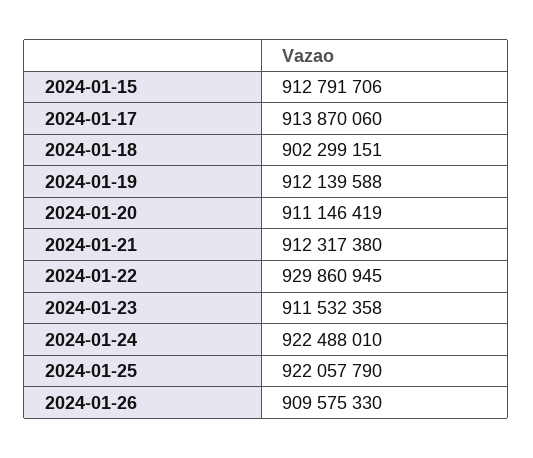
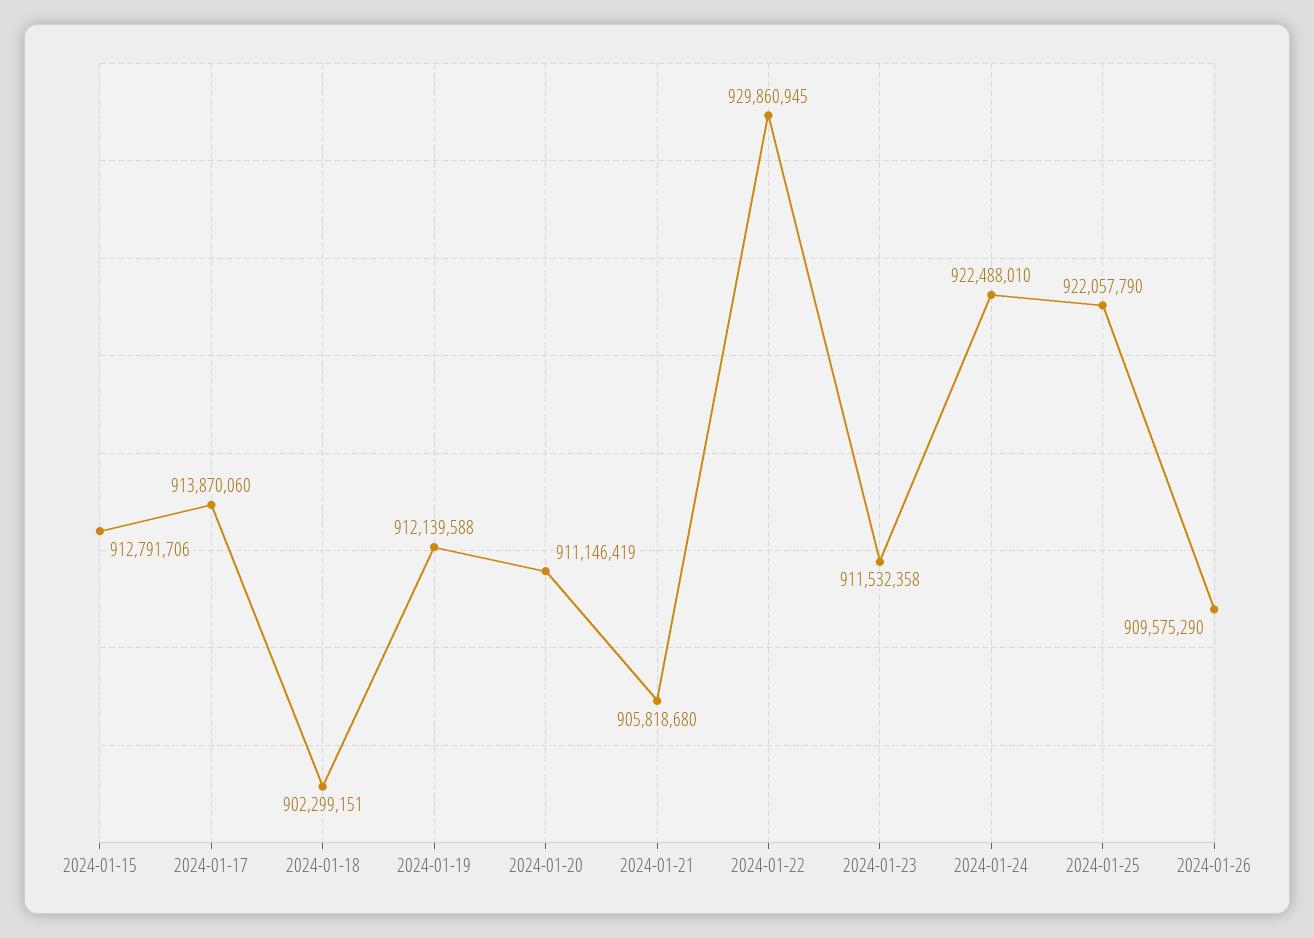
2024-01-21: 912317380 -> 905818680
2024-01-26: 909575330 -> 909575290

